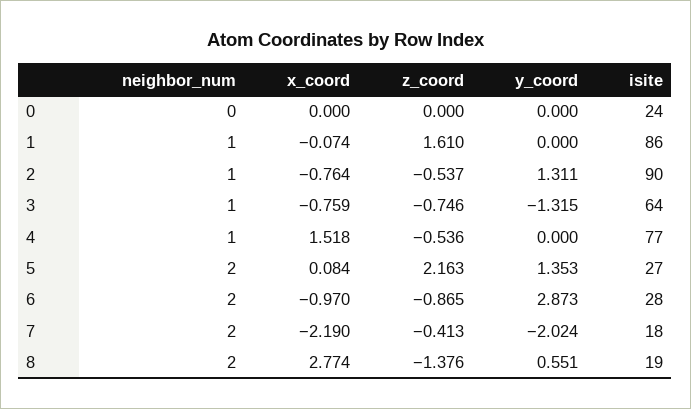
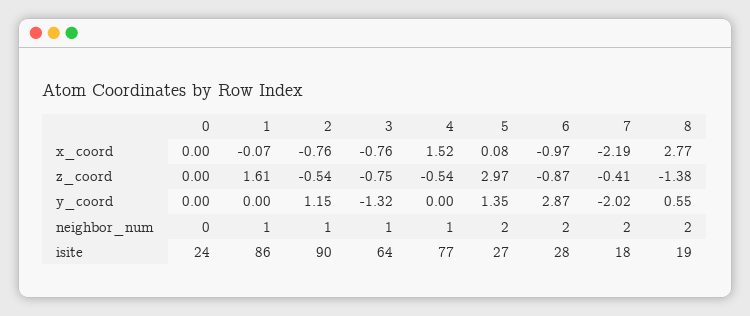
y_coord, 2: 1.311 -> 1.15
z_coord, 5: 2.163 -> 2.97

